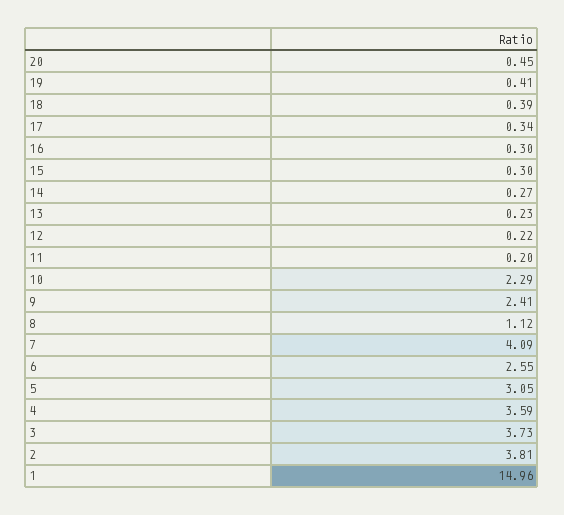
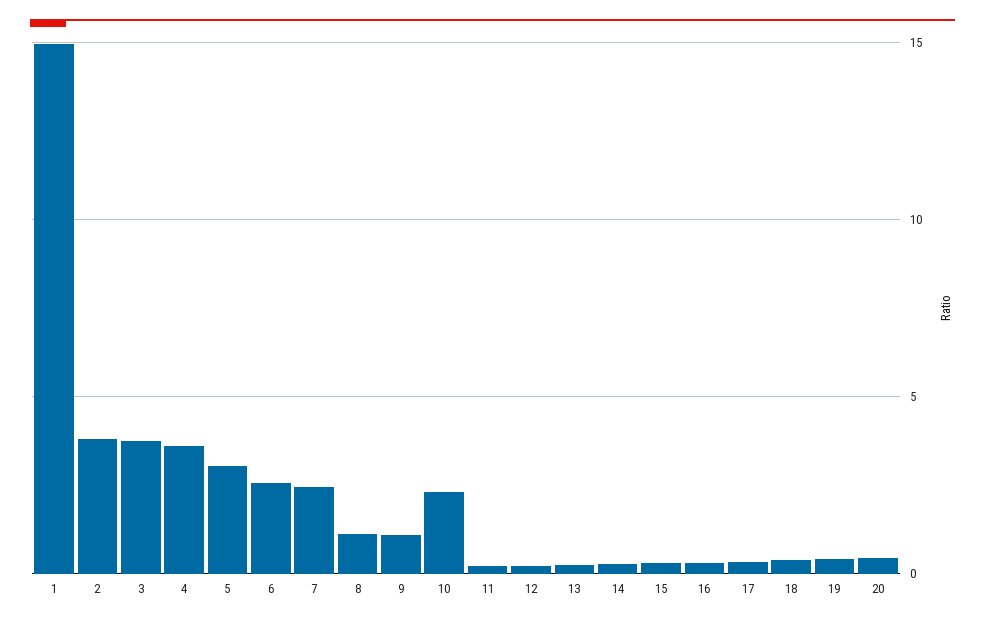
9: 2.41 -> 1
7: 4.09 -> 2.5

